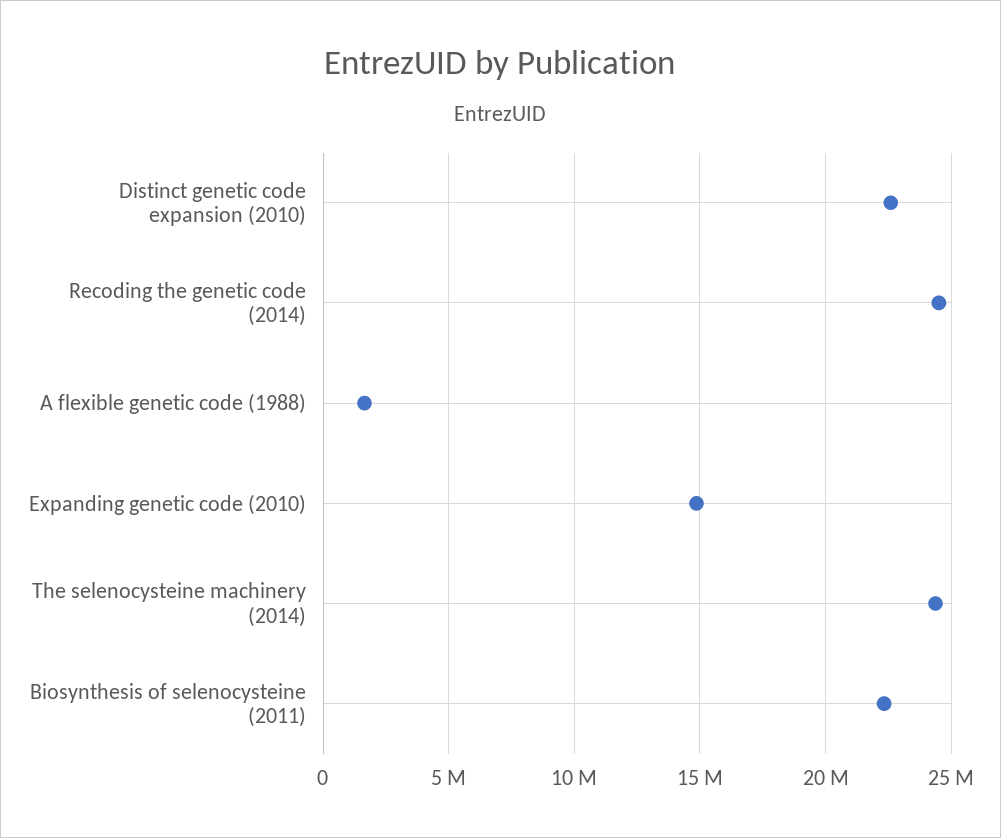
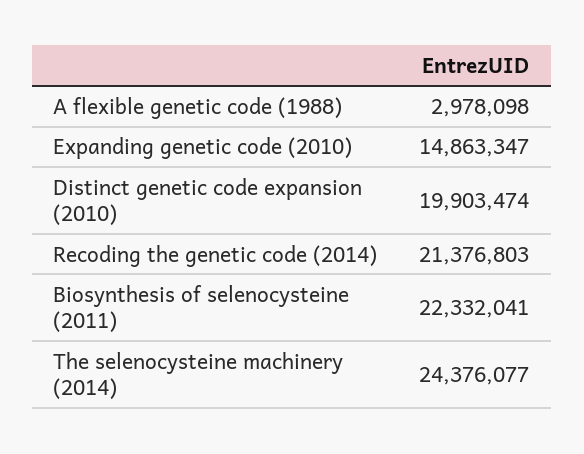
Distinct genetic code expansion (2010): 22500000 -> 19903474
Recoding the genetic code (2014): 24500000 -> 21376803
A flexible genetic code (1988): 1500000 -> 2978098

